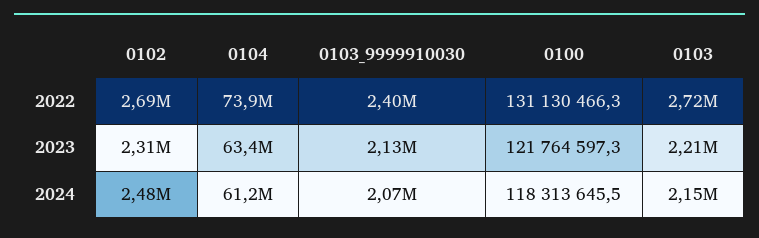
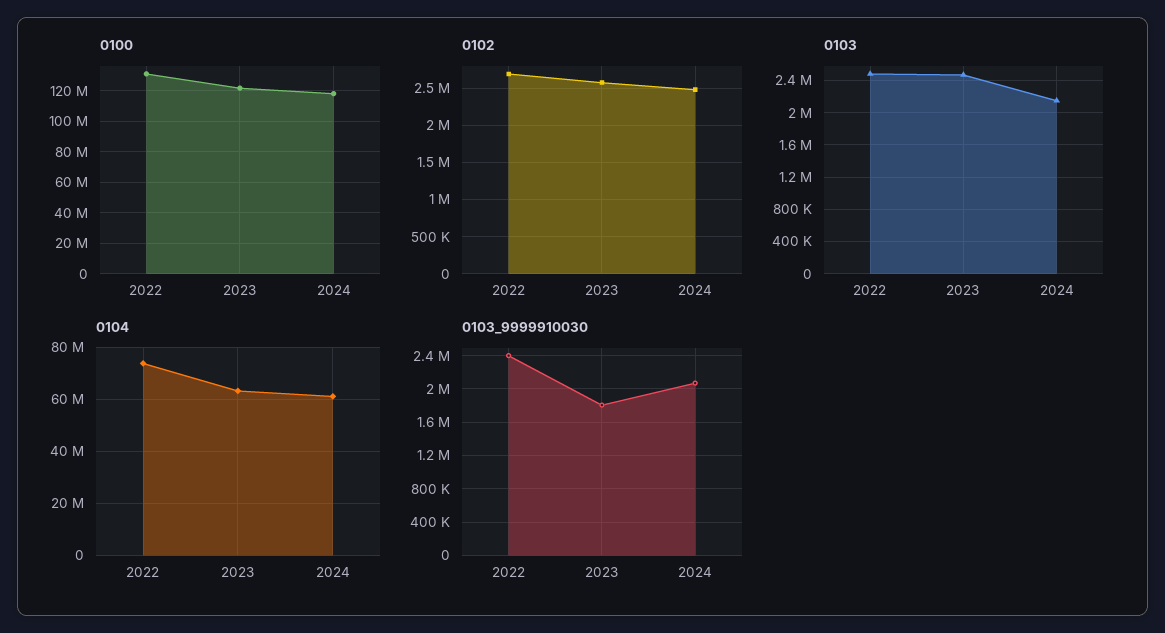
0103, 2022: 2720000 -> 2500000
0102, 2023: 2310000 -> 2600000
0103_9999910030, 2023: 2130000 -> 1800000
0103, 2023: 2210000 -> 2500000

